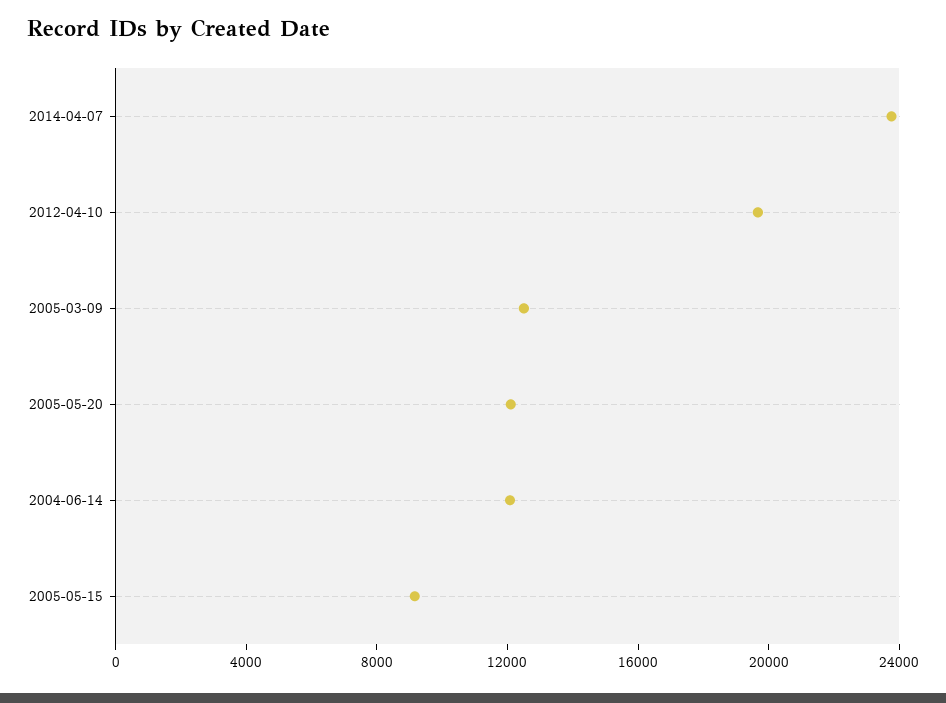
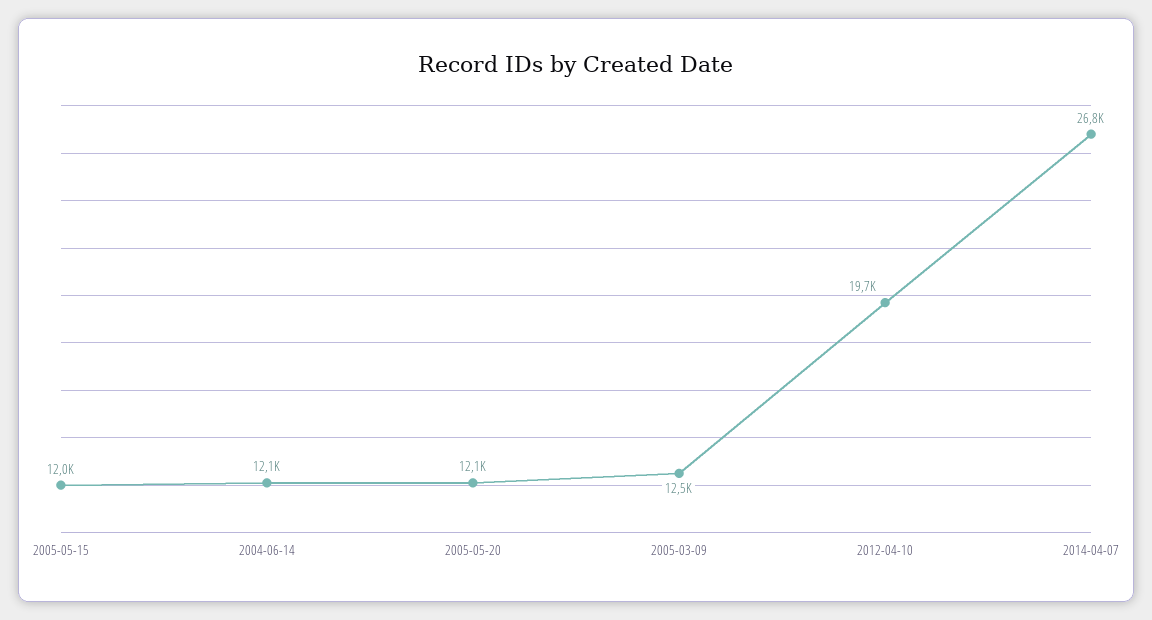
2014-04-07: 24000 -> 26800
2005-05-15: 9000 -> 12000

